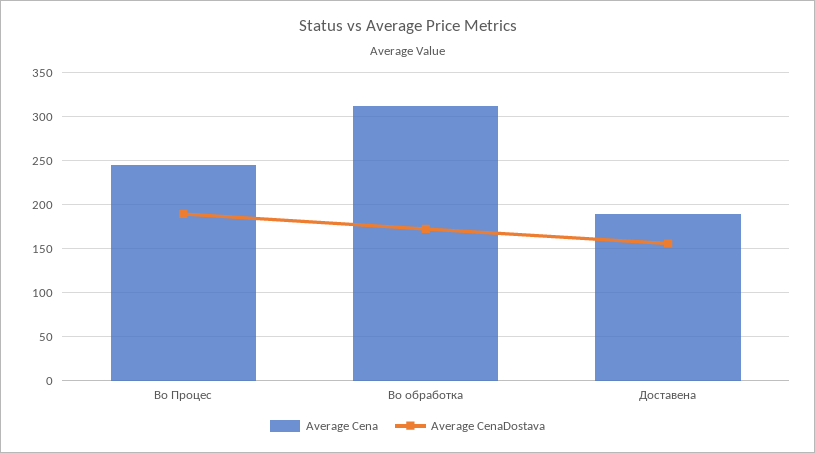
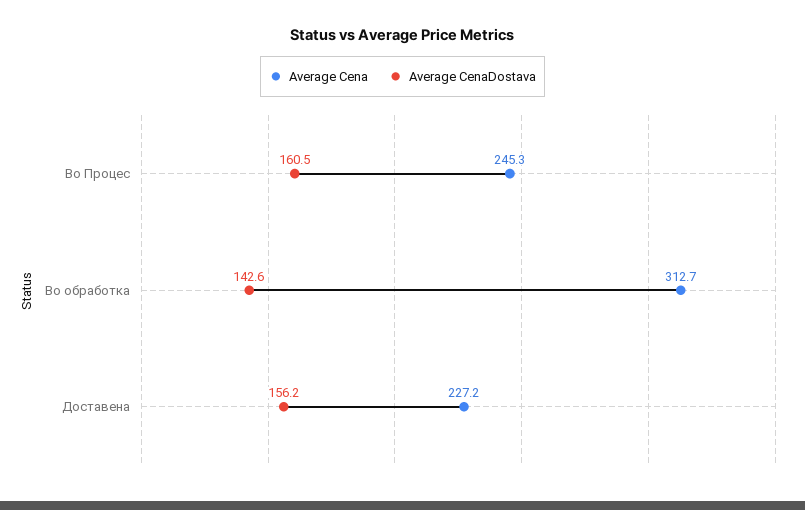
Average CenaDostava, Во Процес: 190 -> 160.5
Average CenaDostava, Во обработка: 170 -> 142.6
Average Cena, Доставена: 190 -> 227.2

